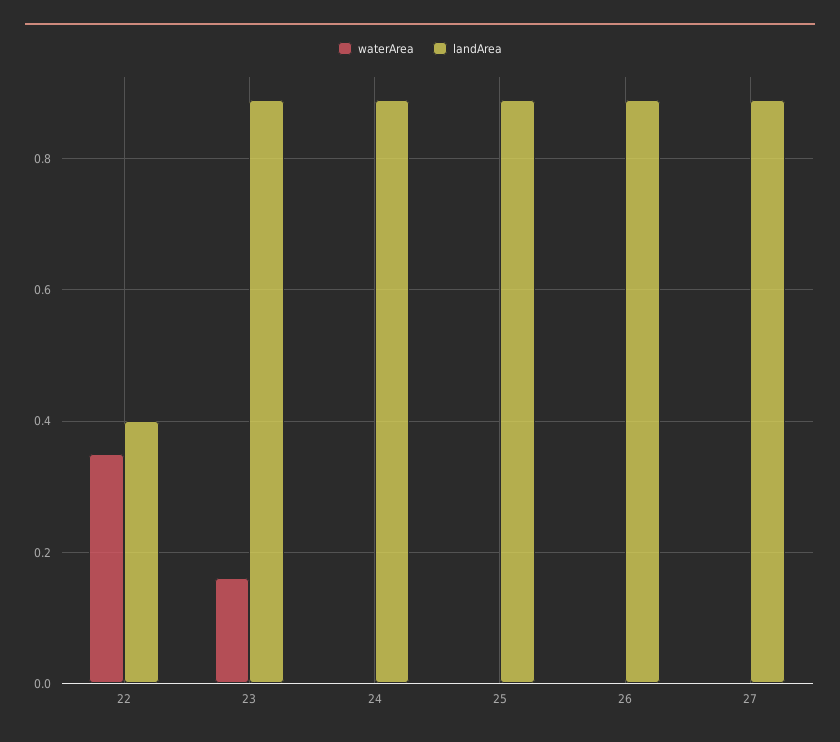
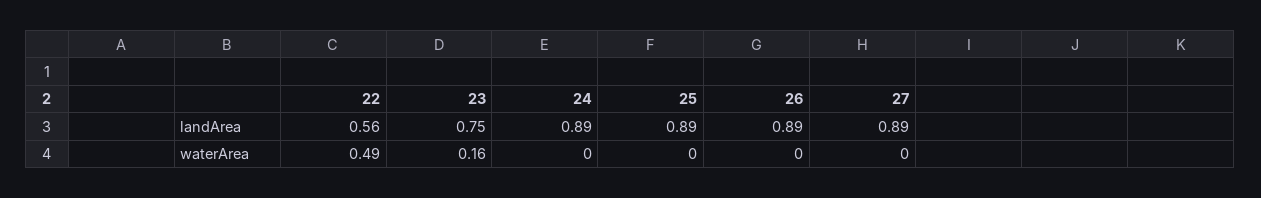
waterArea, 22: 0.35 -> 0.49
landArea, 22: 0.4 -> 0.56
landArea, 23: 0.9 -> 0.75

